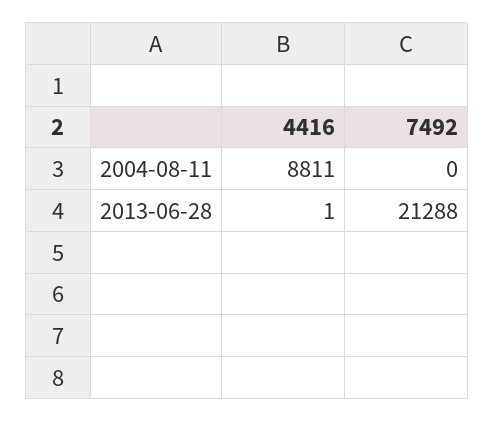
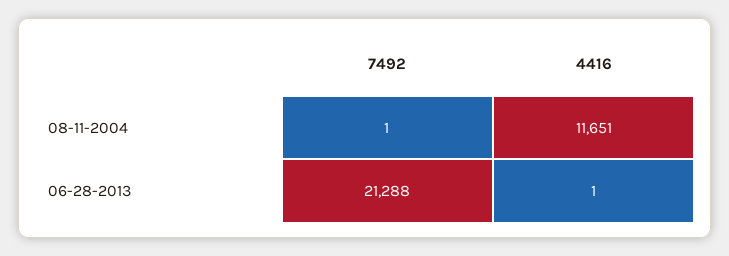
4416, 2004-08-11: 8811 -> 11651
7492, 2004-08-11: 0 -> 1

